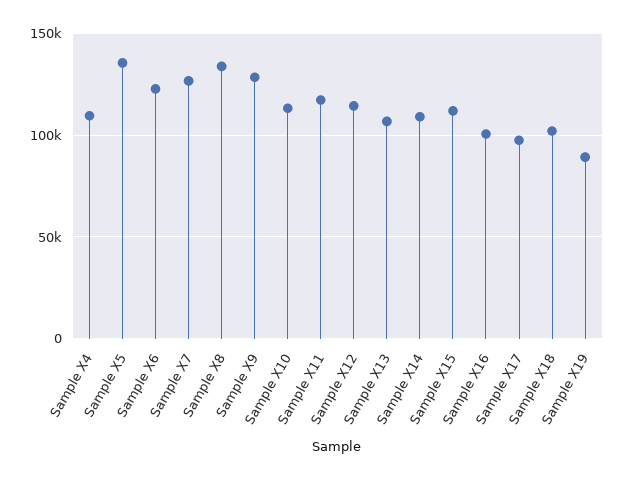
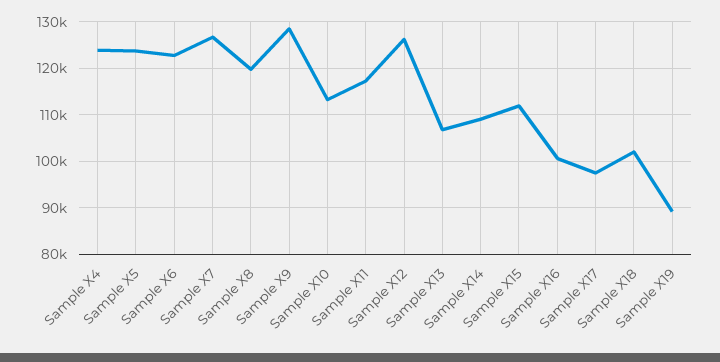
Sample X4: 110000 -> 124000
Sample X5: 135000 -> 124000
Sample X8: 135000 -> 120000
Sample X12: 115000 -> 126000

